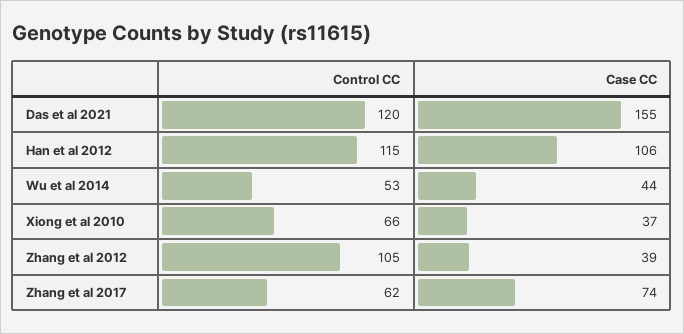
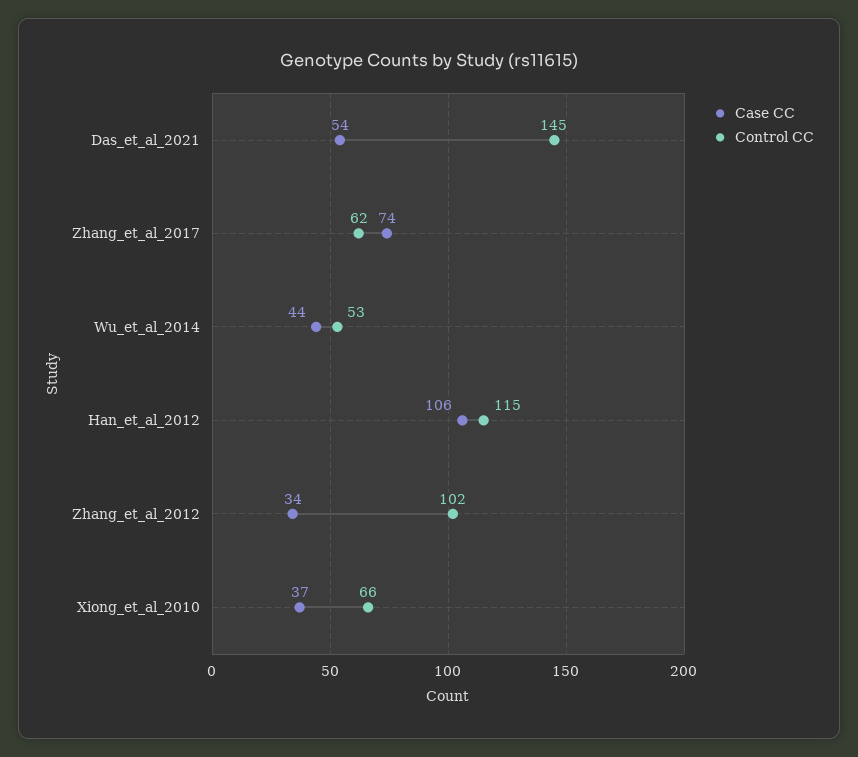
Control CC, Das et al 2021: 120 -> 145
Case CC, Das et al 2021: 155 -> 54
Control CC, Zhang et al 2012: 105 -> 102
Case CC, Zhang et al 2012: 39 -> 34

